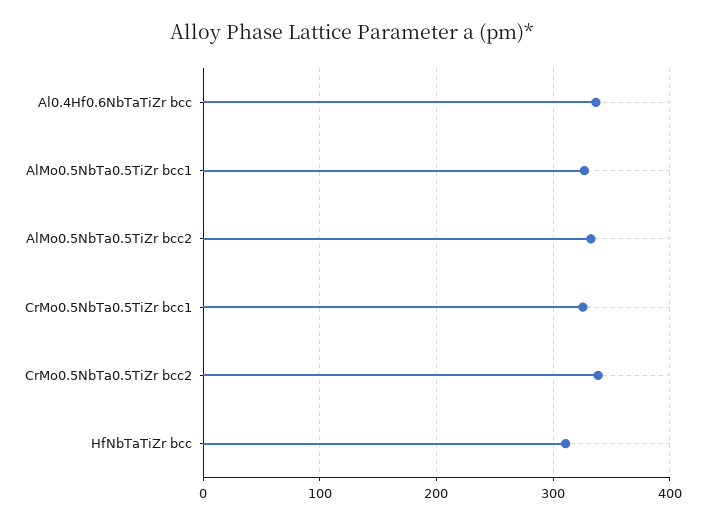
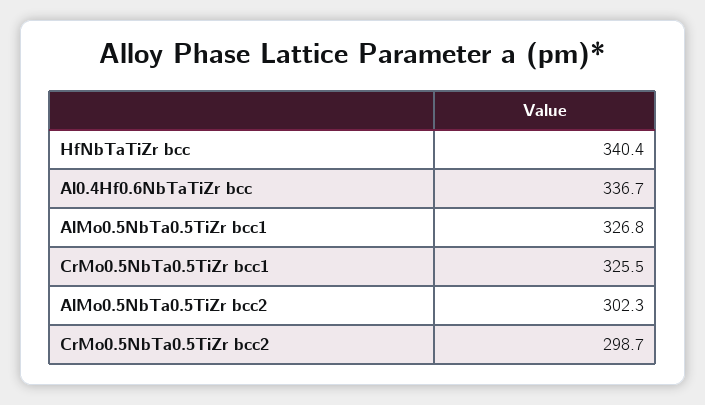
AlMo0.5NbTa0.5TiZr bcc2: 330 -> 302.3
CrMo0.5NbTa0.5TiZr bcc2: 340 -> 298.7
HfNbTaTiZr bcc: 310 -> 340.4

